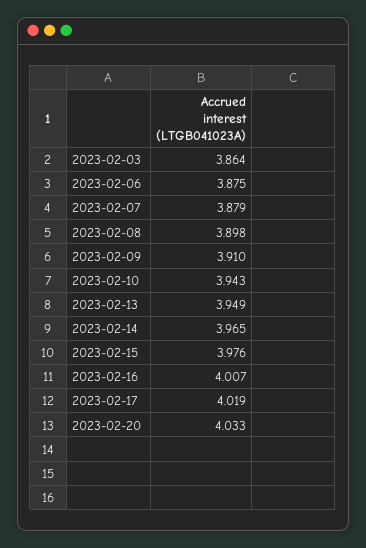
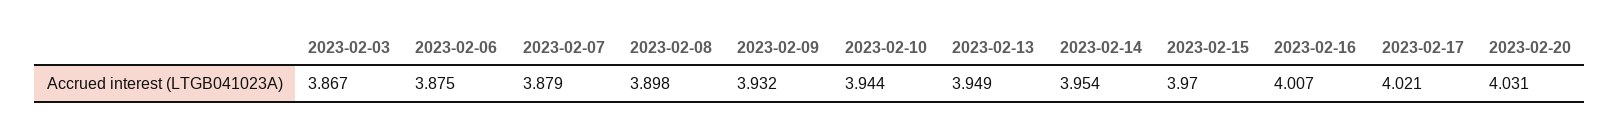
2023-02-03: 3.864 -> 3.867
2023-02-09: 3.91 -> 3.932
2023-02-10: 3.943 -> 3.944
2023-02-14: 3.965 -> 3.954
2023-02-15: 3.976 -> 3.97
2023-02-17: 4.019 -> 4.021
2023-02-20: 4.033 -> 4.031

